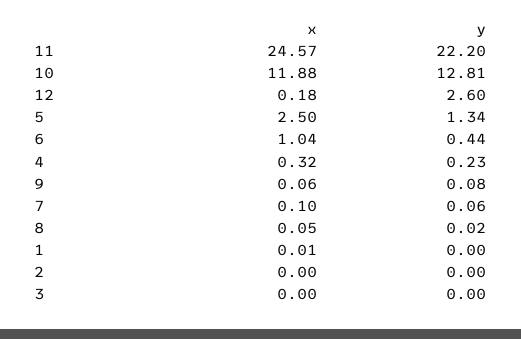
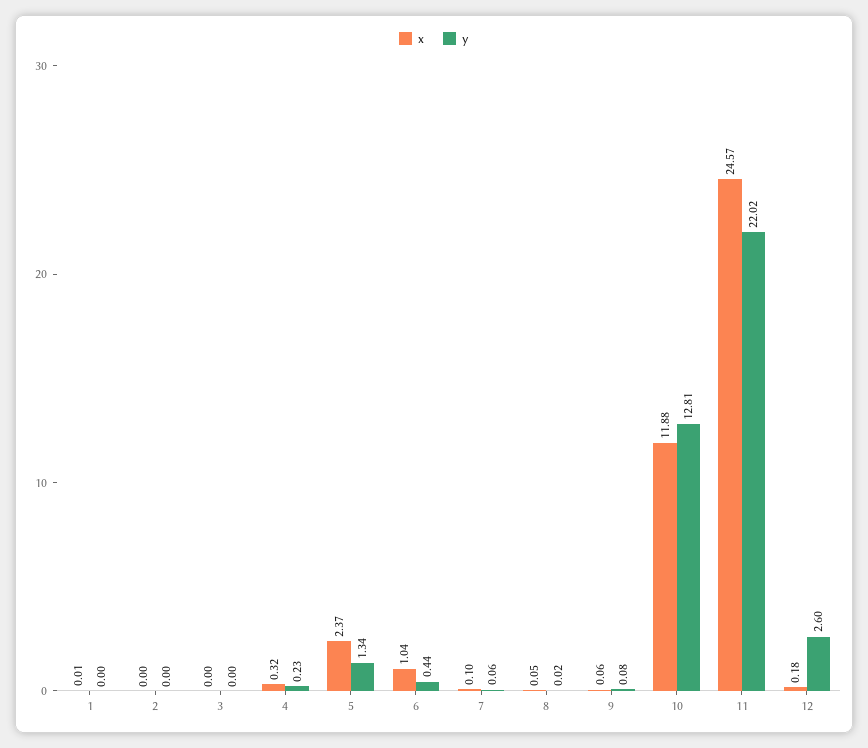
y, 11: 22.2 -> 22.02
x, 5: 2.5 -> 2.37

